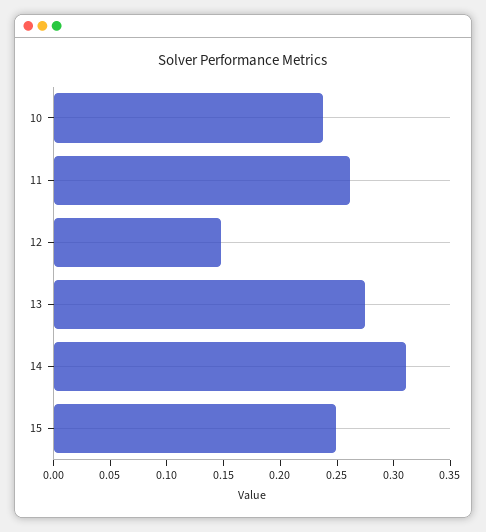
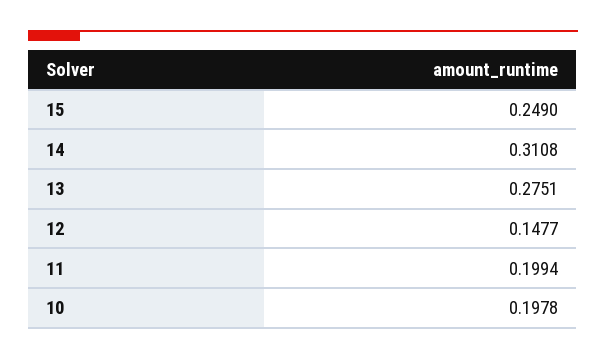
10: 0.24 -> 0.1978
11: 0.26 -> 0.1994

